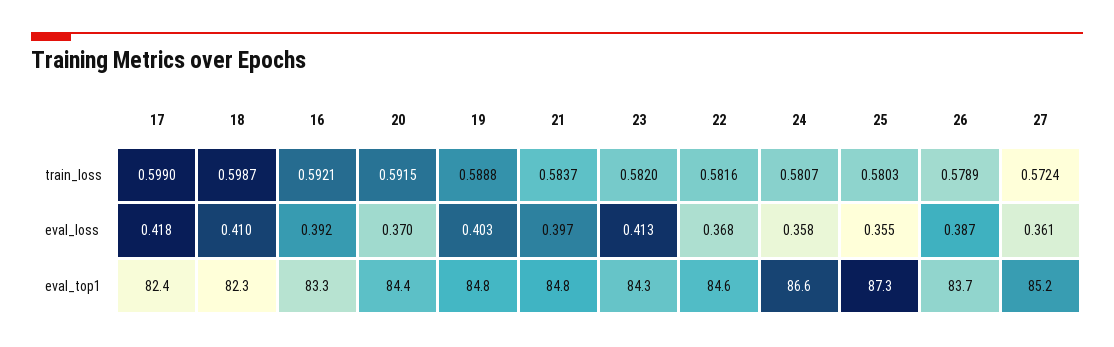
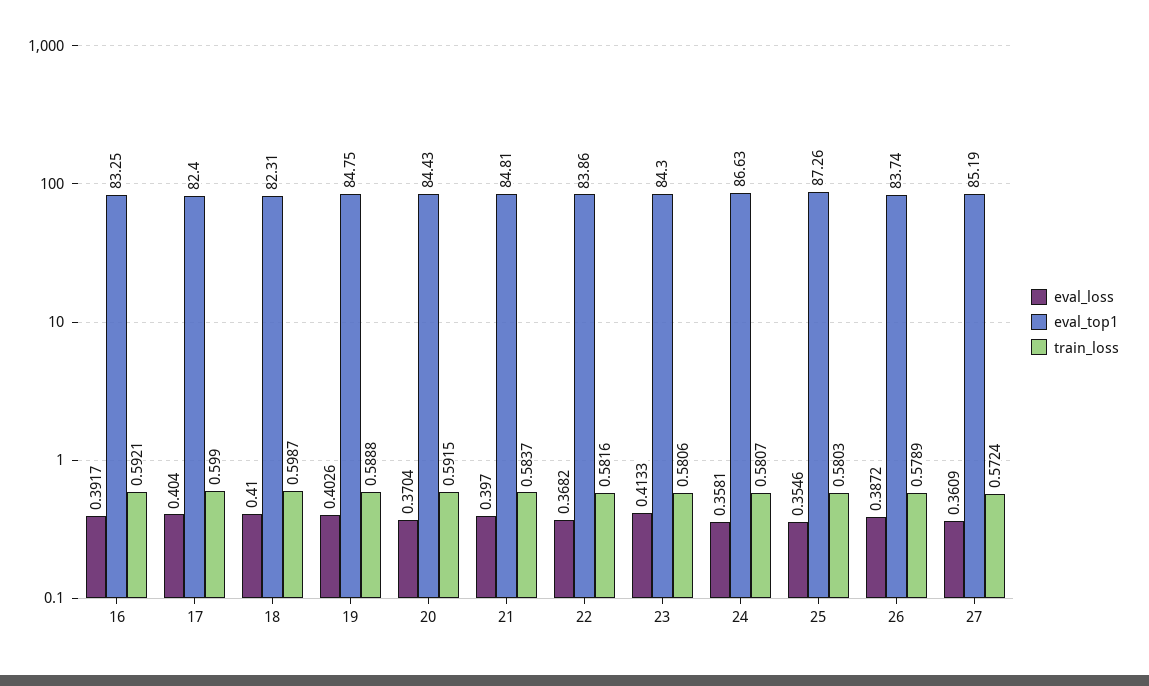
train_loss, 23: 0.582 -> 0.5806
eval_loss, 17: 0.418 -> 0.404
eval_top1, 22: 84.6 -> 83.86

